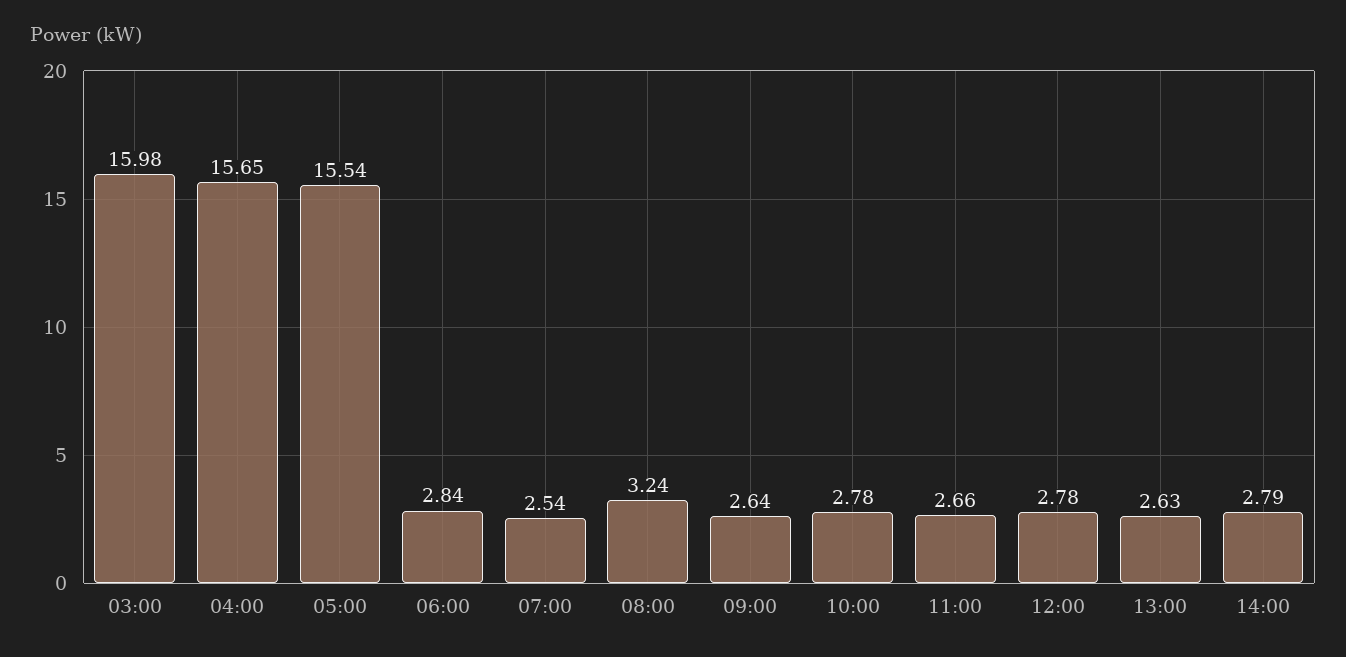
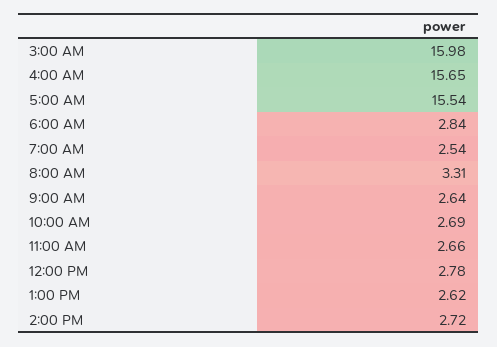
08:00: 3.24 -> 3.31
10:00: 2.78 -> 2.69
13:00: 2.63 -> 2.62
14:00: 2.79 -> 2.72

